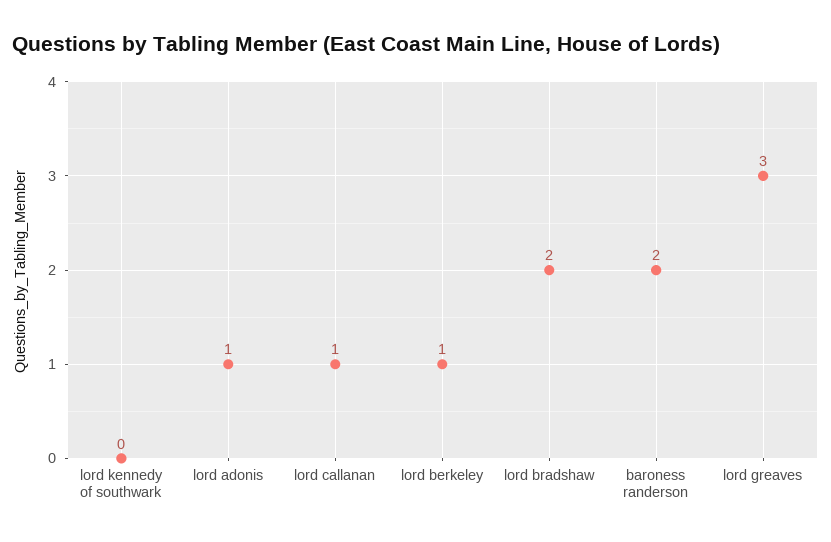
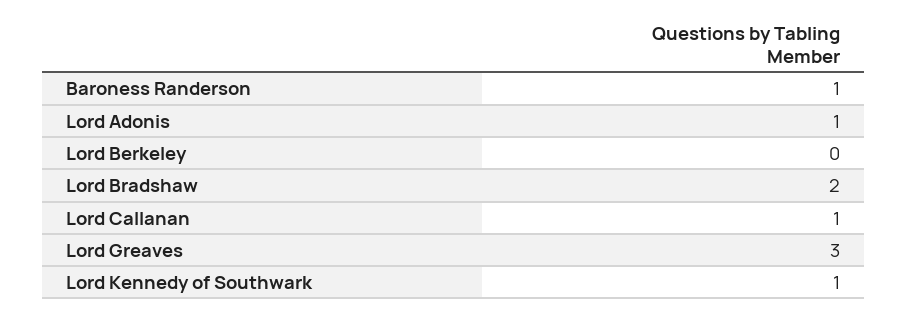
lord kennedy of southwark: 0 -> 1
lord berkeley: 1 -> 0
baroness randerson: 2 -> 1

